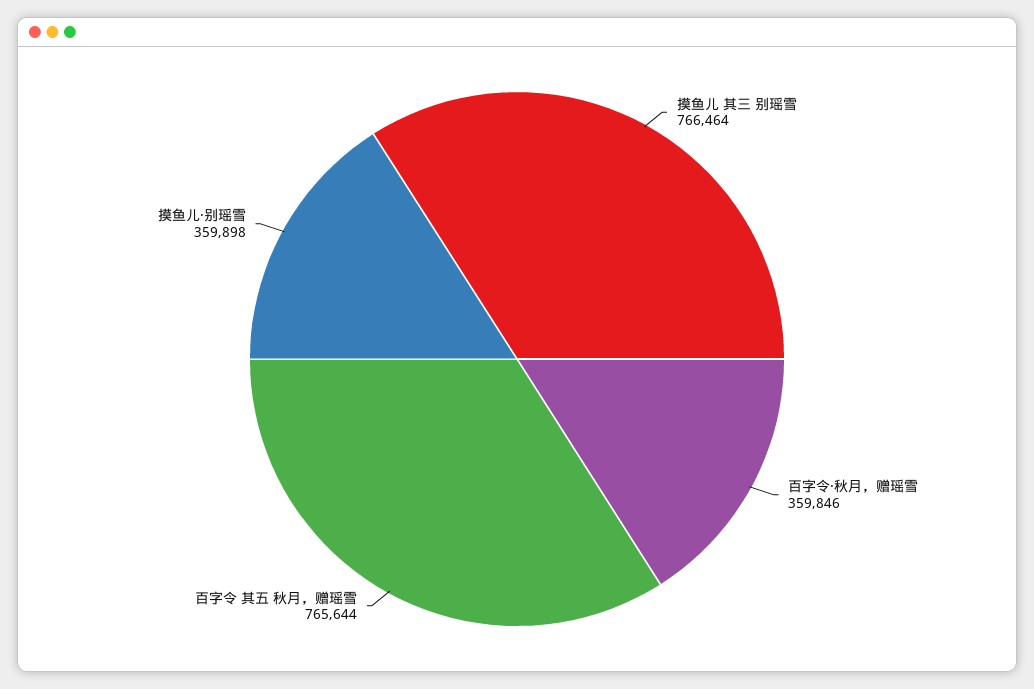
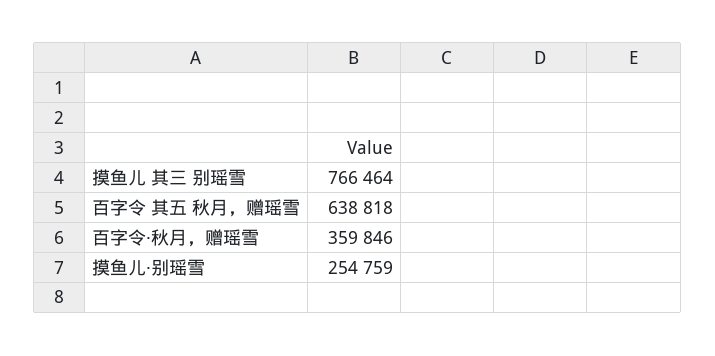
百字令 其五 秋月，赠瑶雪: 765644 -> 638818
摸鱼儿·别瑶雪: 359898 -> 254759

